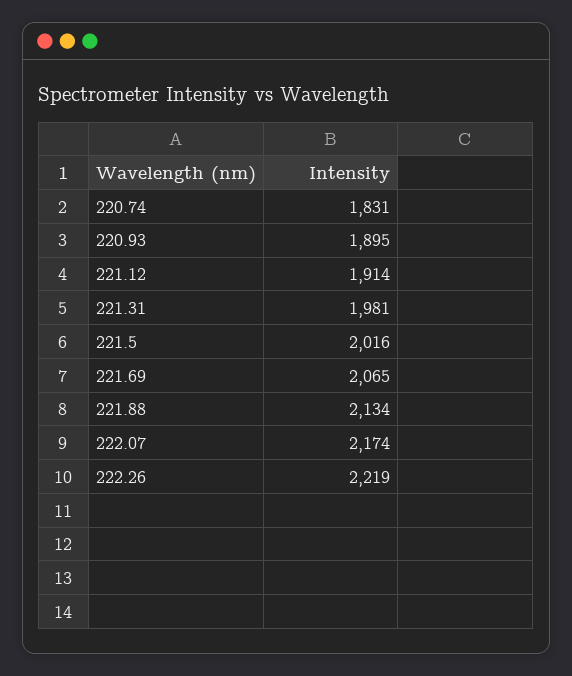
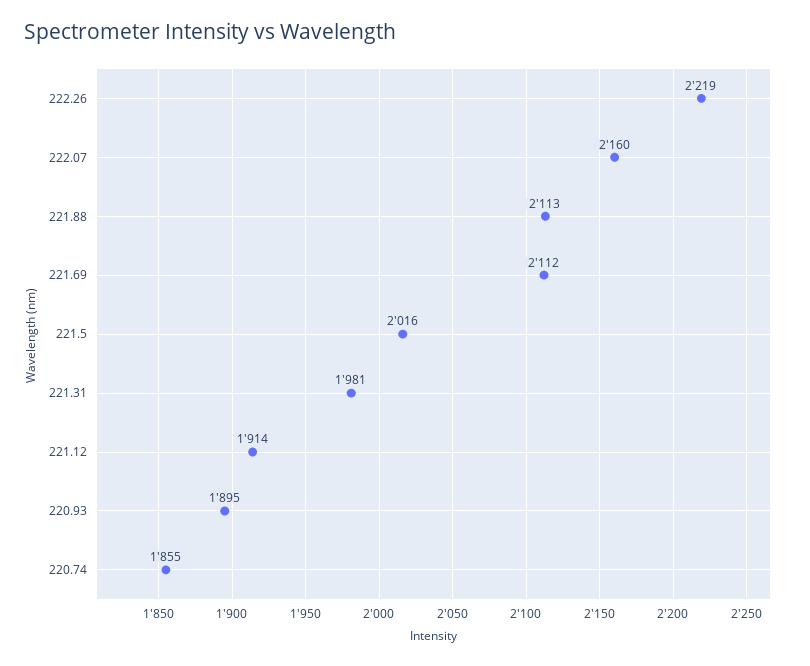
220.74: 1831 -> 1855
221.69: 2065 -> 2112
221.88: 2134 -> 2113
222.07: 2174 -> 2160

